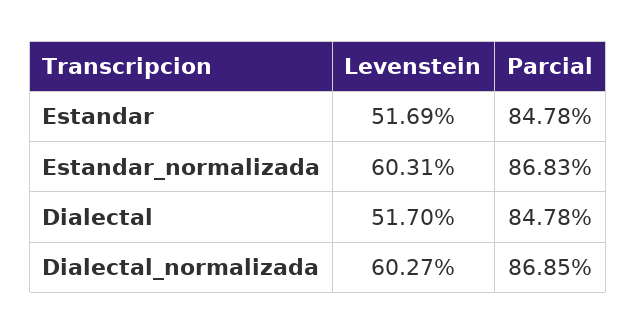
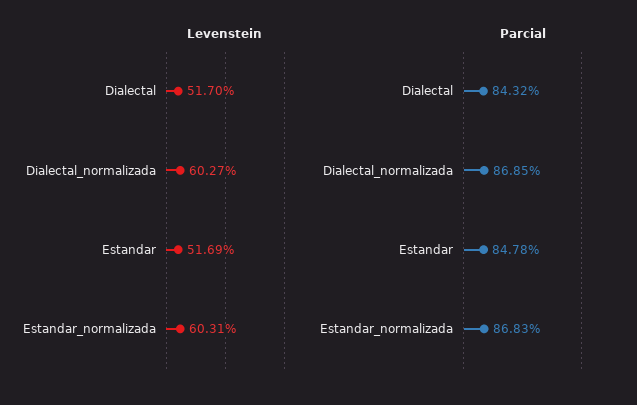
Parcial, Dialectal: 84.78 -> 84.32

